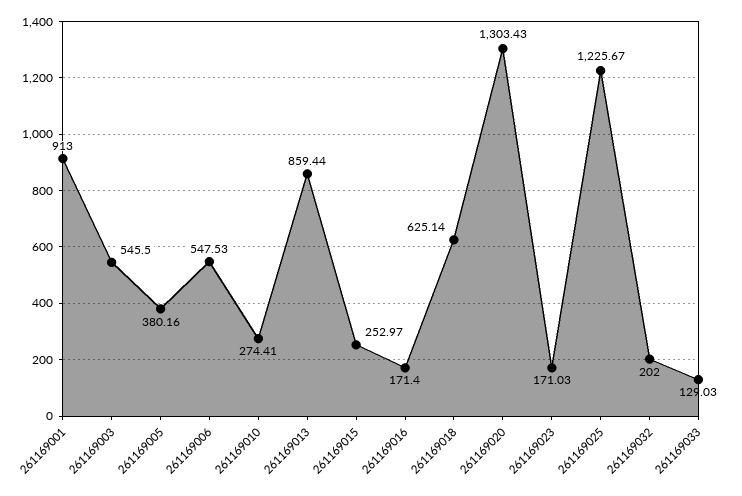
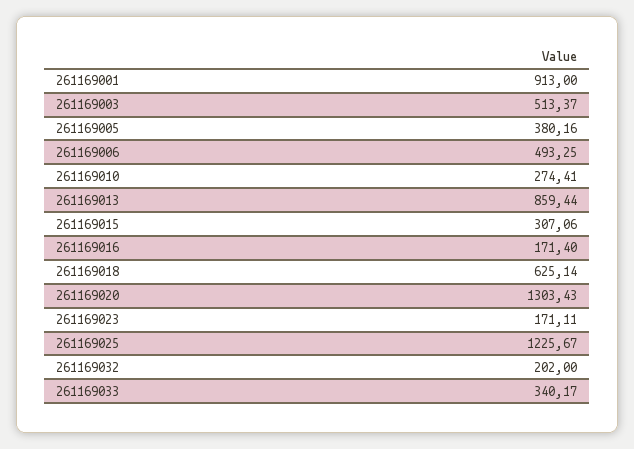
261169003: 545.5 -> 513.37
261169006: 547.53 -> 493.25
261169015: 252.97 -> 307.06
261169023: 171.03 -> 171.11
261169033: 129.03 -> 340.17

